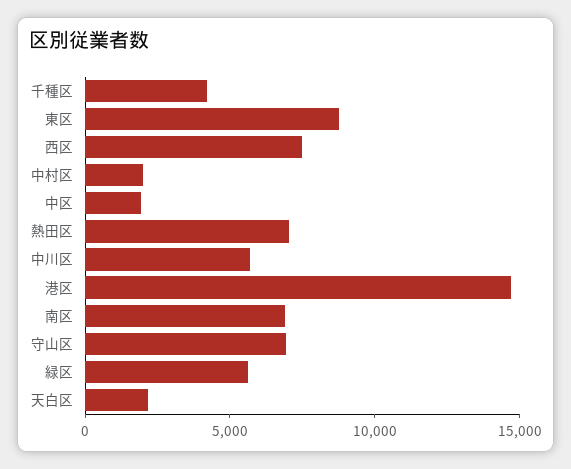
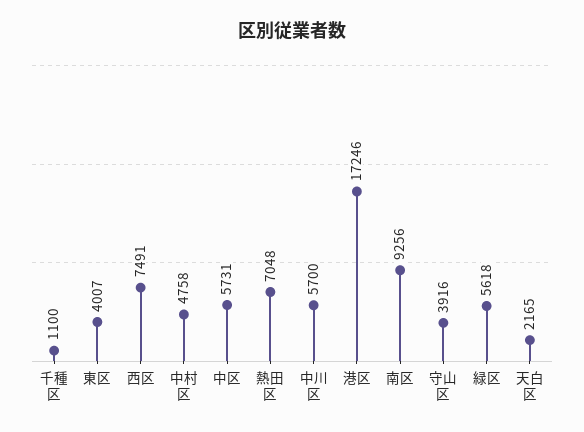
千種区: 4000 -> 1100
東区: 9000 -> 4007
中村区: 2000 -> 4758
中区: 2000 -> 5731
港区: 15000 -> 17246
南区: 7000 -> 9256
守山区: 7000 -> 3916

